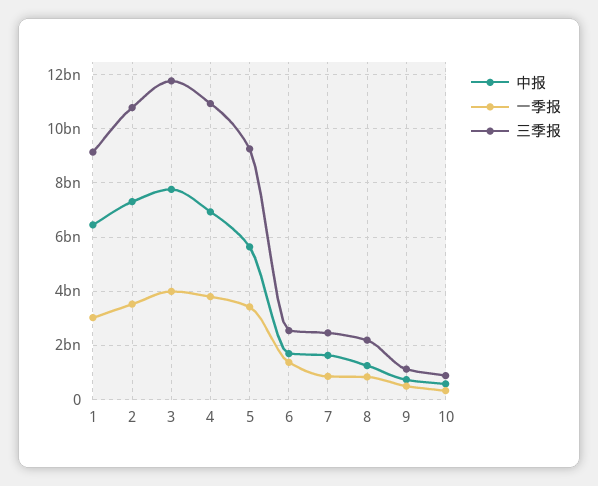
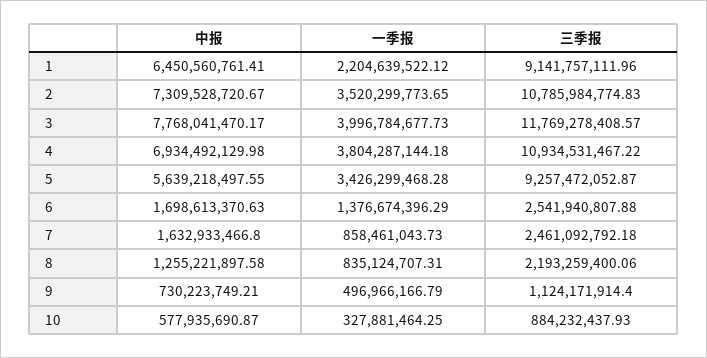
一季报, 1: 3000000000 -> 2204639522.12

